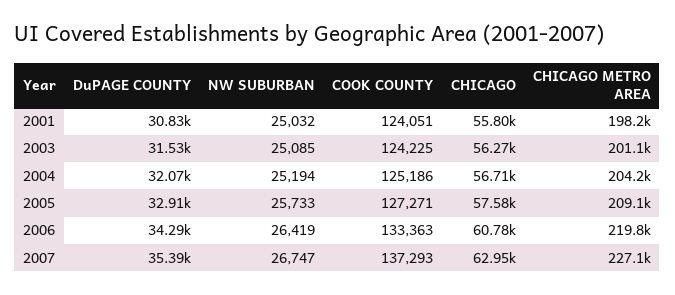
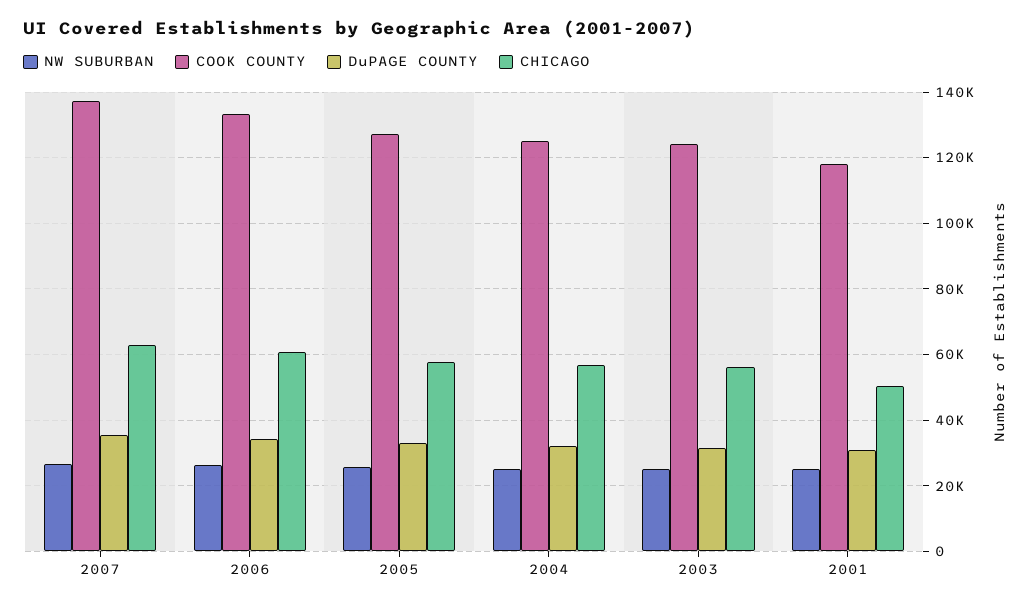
COOK COUNTY, 2001: 124051 -> 118000
CHICAGO, 2001: 55800 -> 50000
CHICAGO METRO AREA, 2001: 198200 -> none
CHICAGO METRO AREA, 2003: 201100 -> none
CHICAGO METRO AREA, 2004: 204200 -> none
CHICAGO METRO AREA, 2005: 209100 -> none
CHICAGO METRO AREA, 2006: 219800 -> none
CHICAGO METRO AREA, 2007: 227100 -> none

